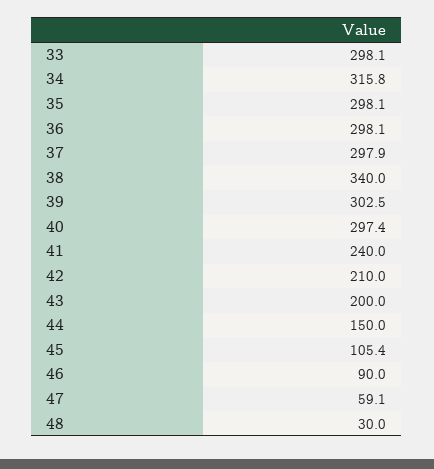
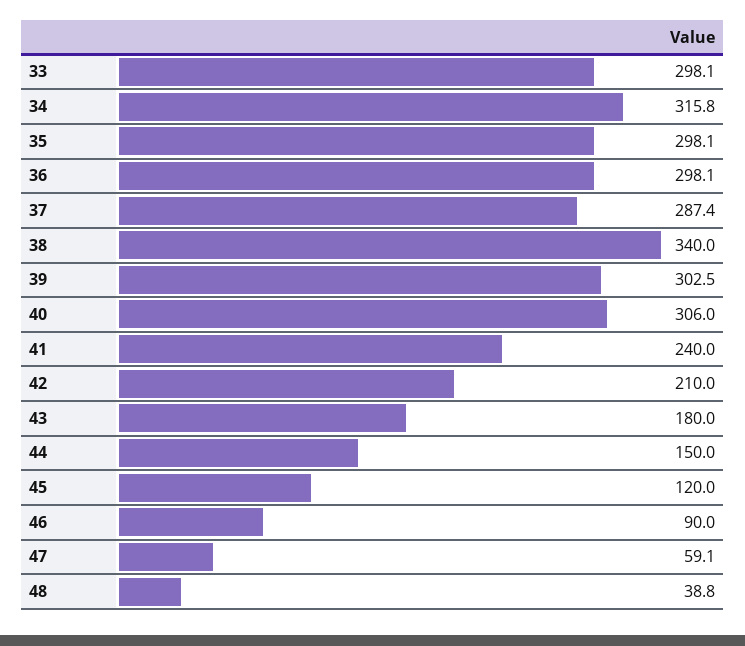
37: 297.9 -> 287.4
40: 297.4 -> 306
43: 200 -> 180
45: 105.4 -> 120
48: 30 -> 38.8

